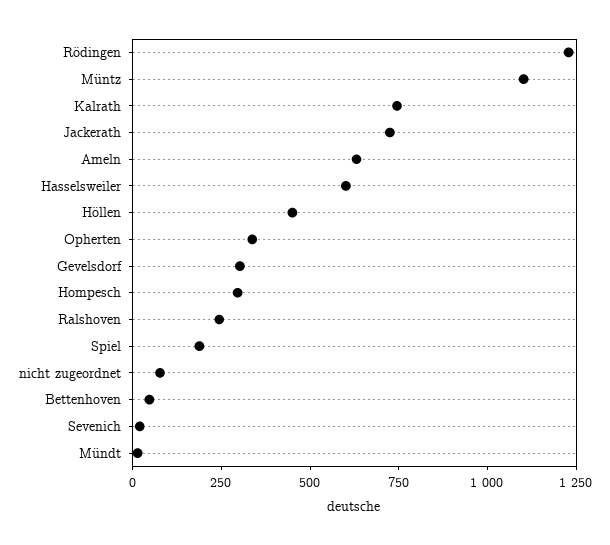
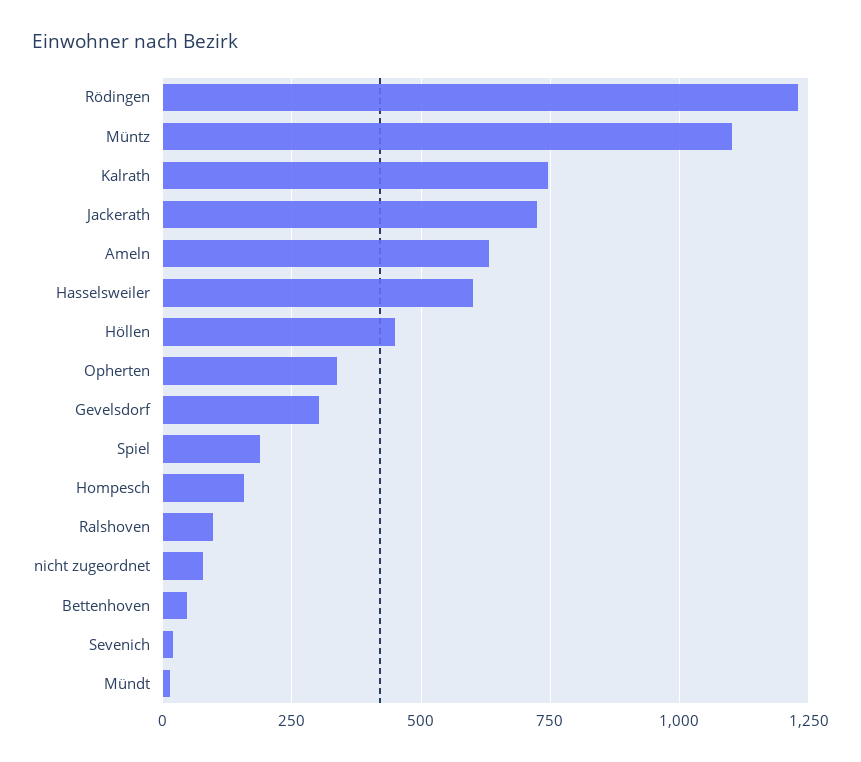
Hompesch: 300 -> 150
Ralshoven: 250 -> 100

